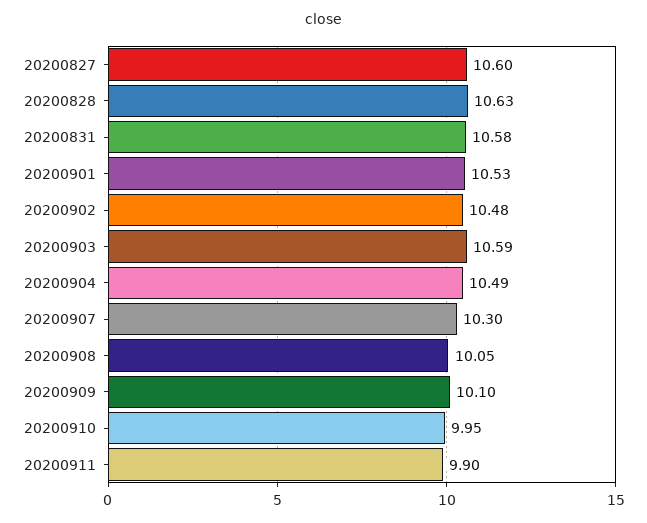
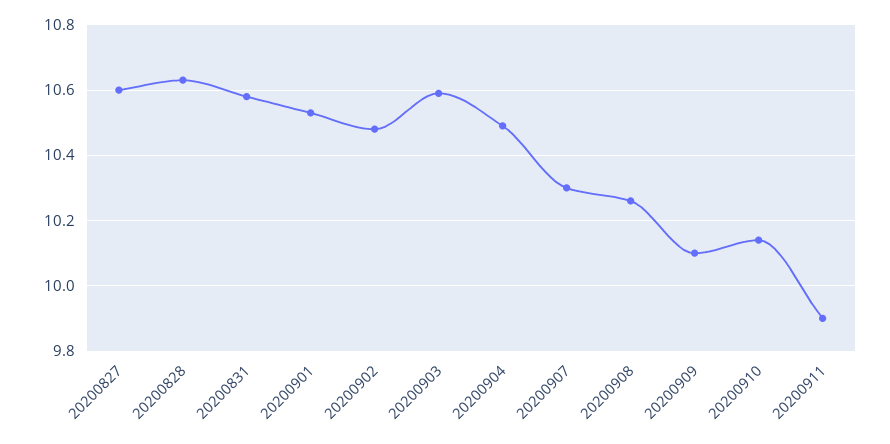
20200908: 10.05 -> 10.25
20200910: 9.95 -> 10.15

